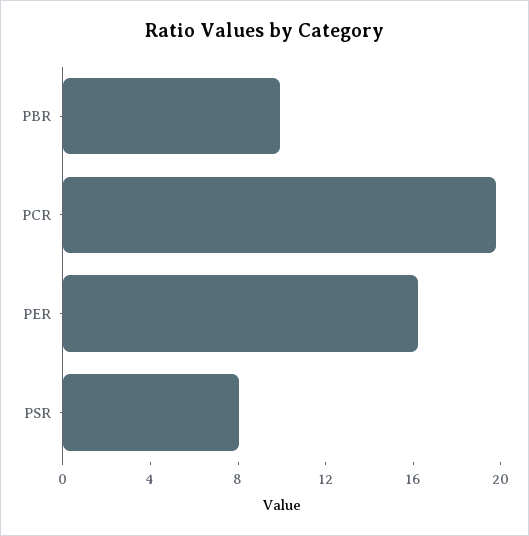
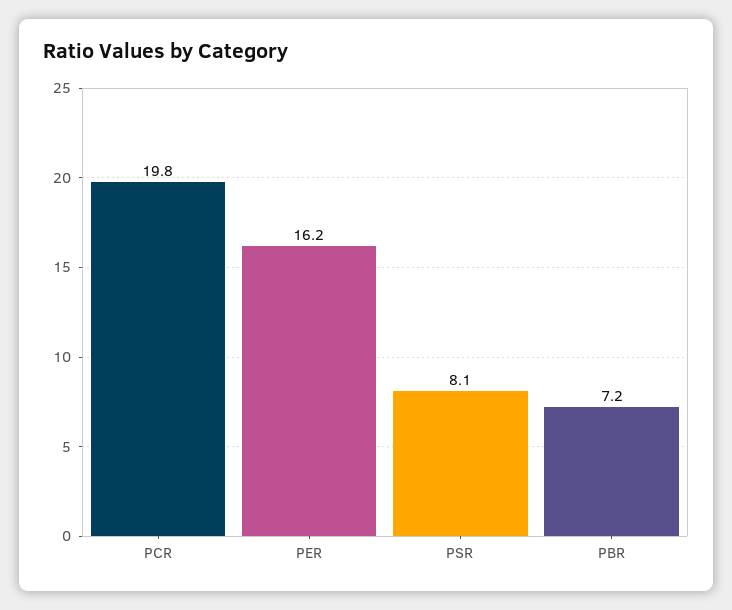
PBR: 10 -> 7.2

